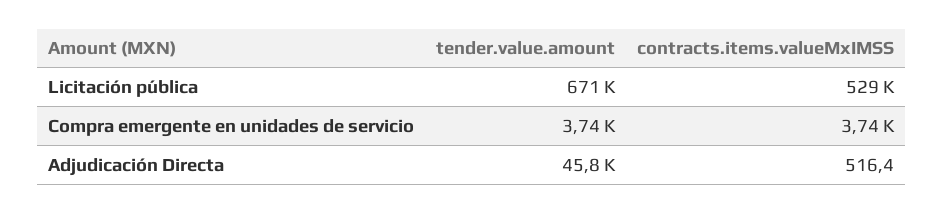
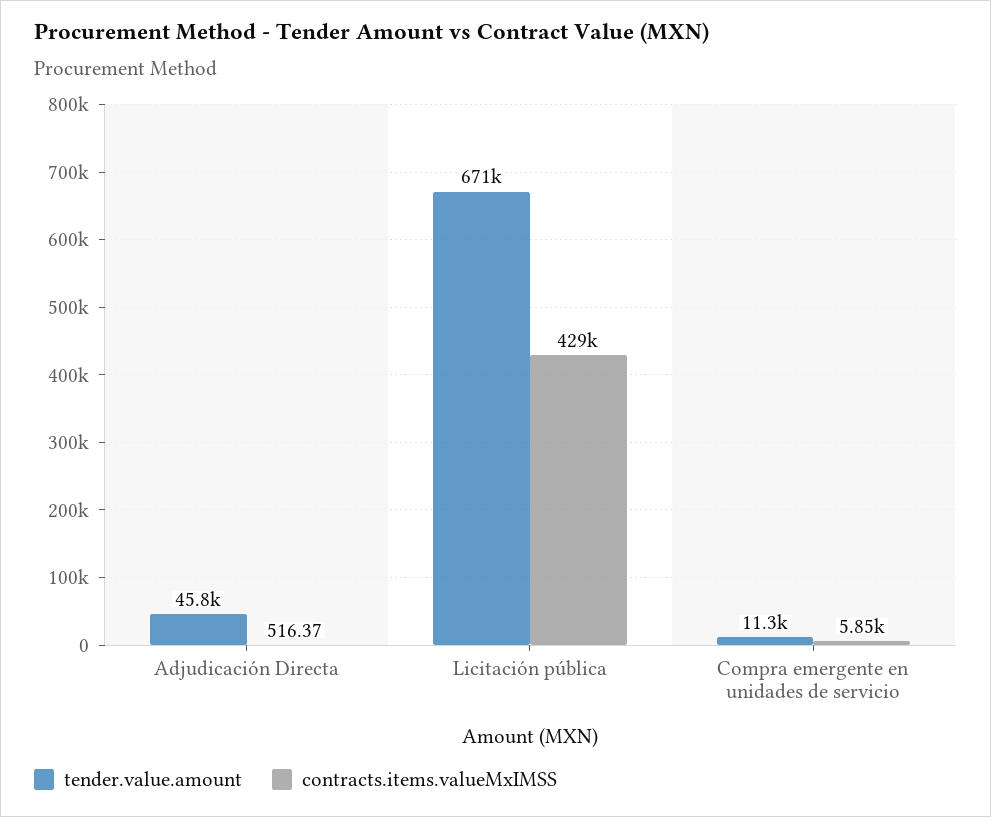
contracts.items.valueMxIMSS, Licitación pública: 529000 -> 429000
tender.value.amount, Compra emergente en unidades de servicio: 3740 -> 11300
contracts.items.valueMxIMSS, Compra emergente en unidades de servicio: 3740 -> 5850

